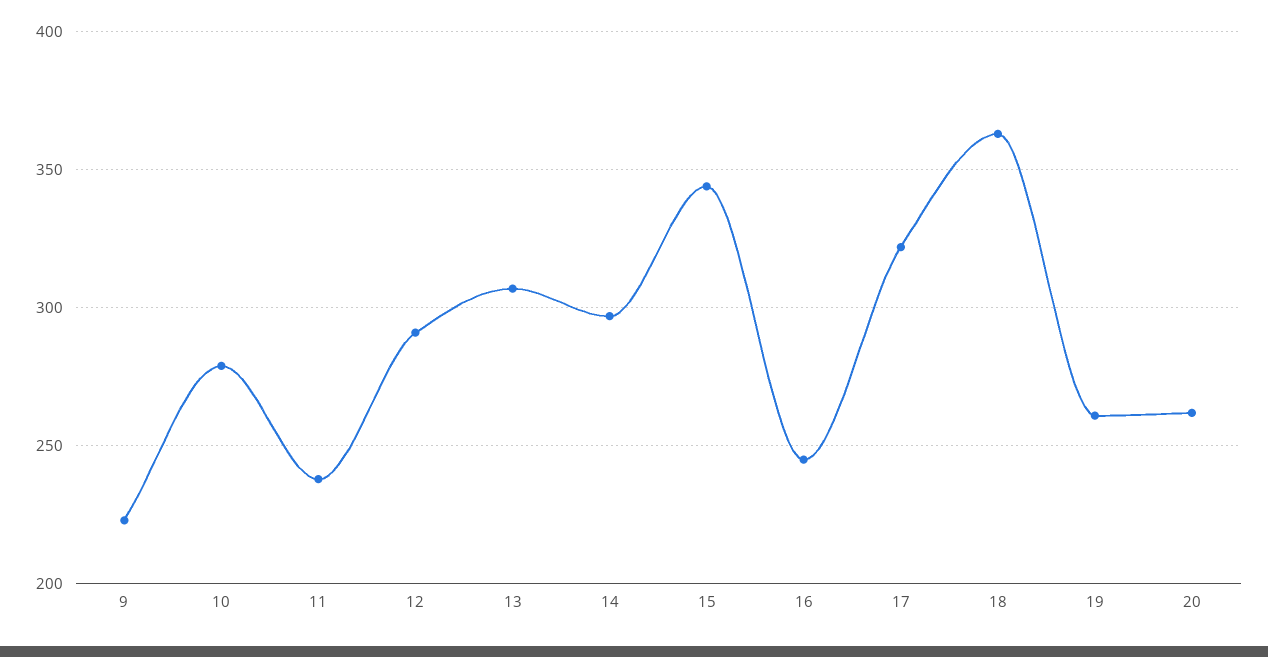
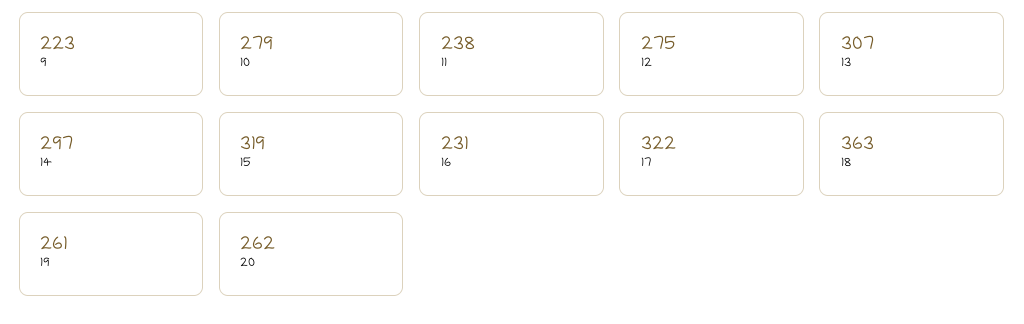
12: 290 -> 275
15: 345 -> 319
16: 245 -> 231

